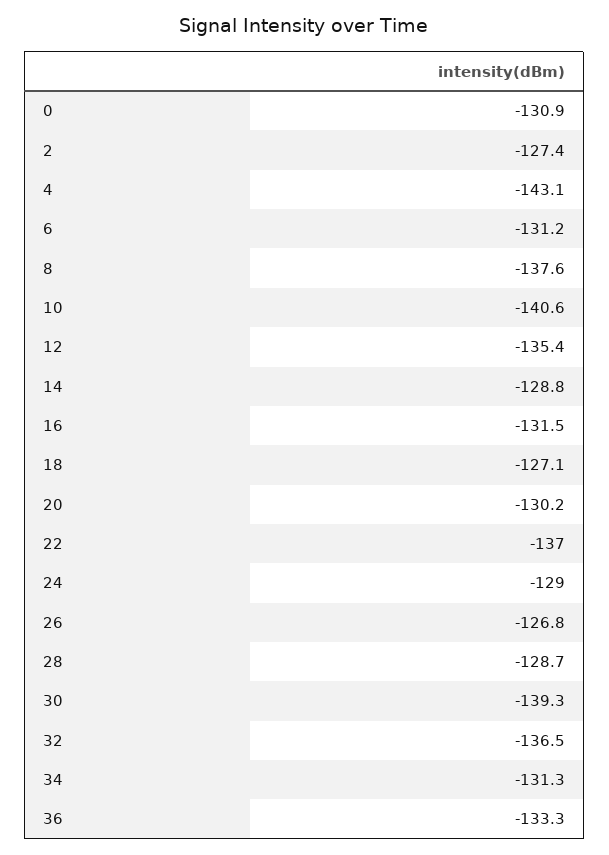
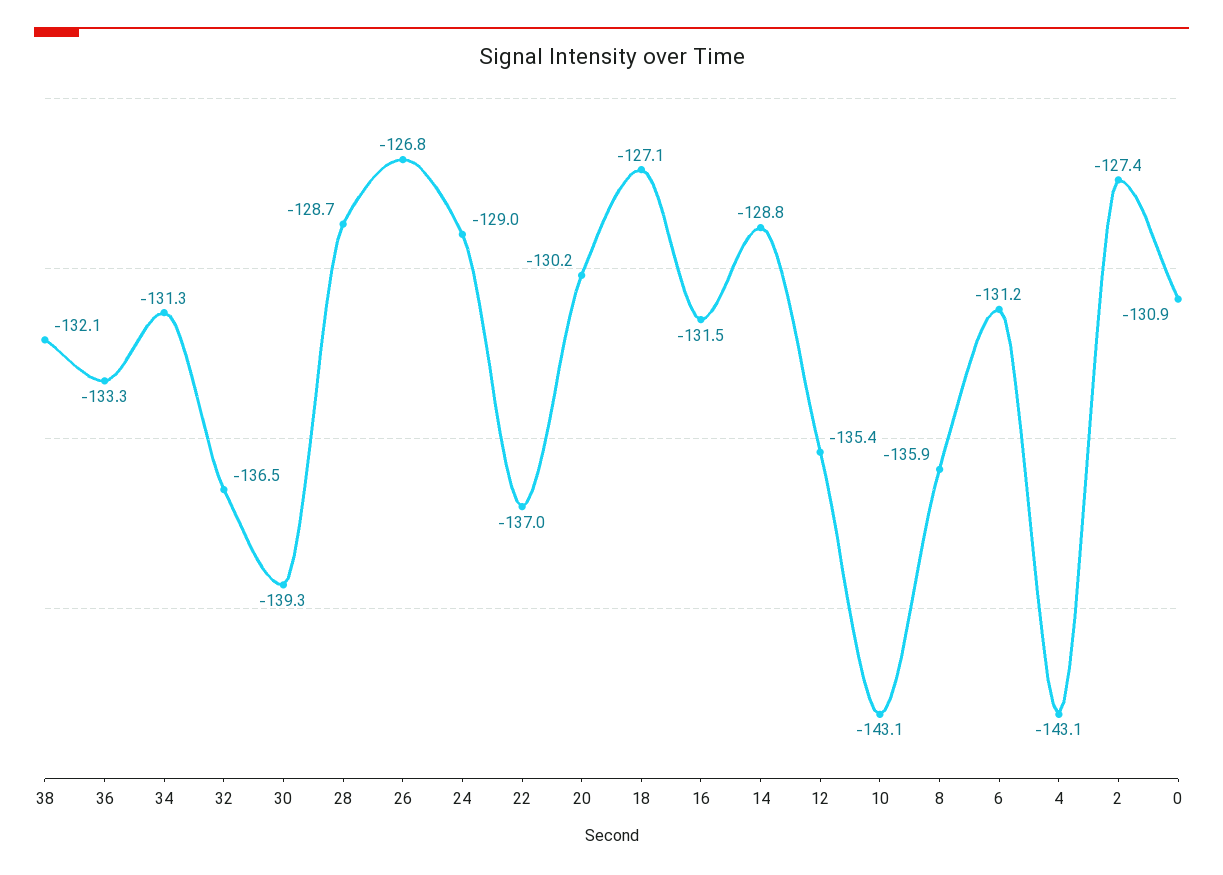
8: -137.6 -> -135.9
10: -140.6 -> -143.1
38: none -> -132.1

